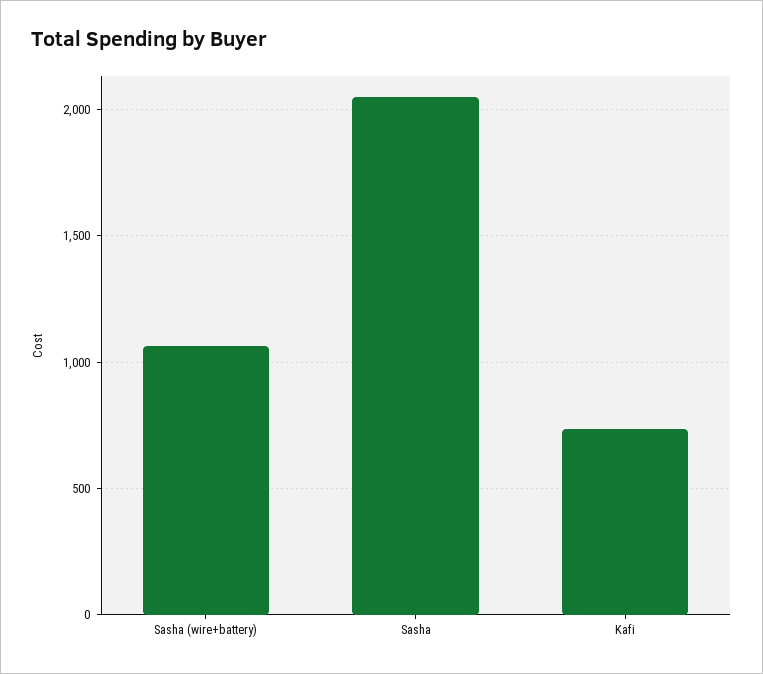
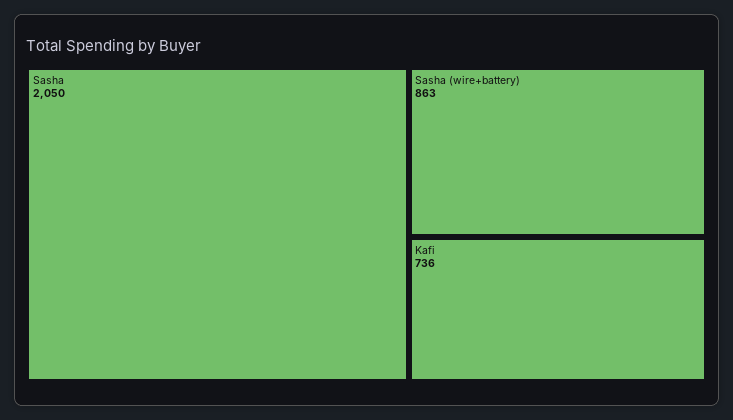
Sasha (wire+battery): 1050 -> 863

